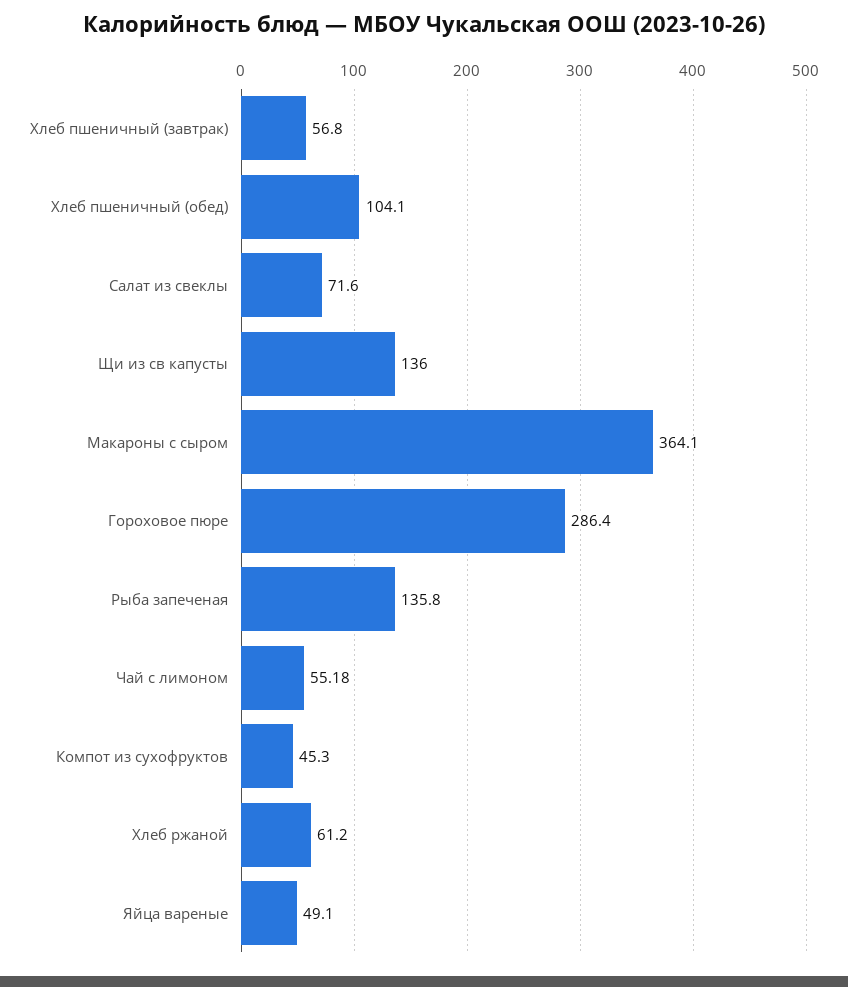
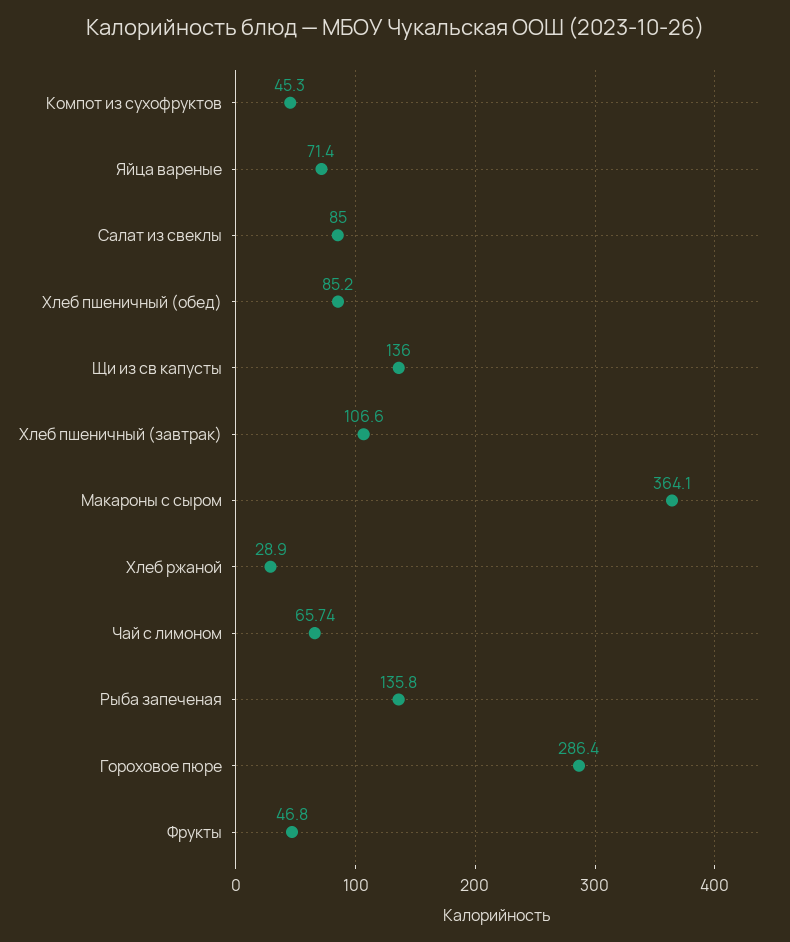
Хлеб пшеничный (завтрак): 56.8 -> 106.6
Хлеб пшеничный (обед): 104.1 -> 85.2
Салат из свеклы: 71.6 -> 85
Чай с лимоном: 55.18 -> 65.74
Хлеб ржаной: 61.2 -> 28.9
Яйца вареные: 49.1 -> 71.4
Фрукты: none -> 46.8

